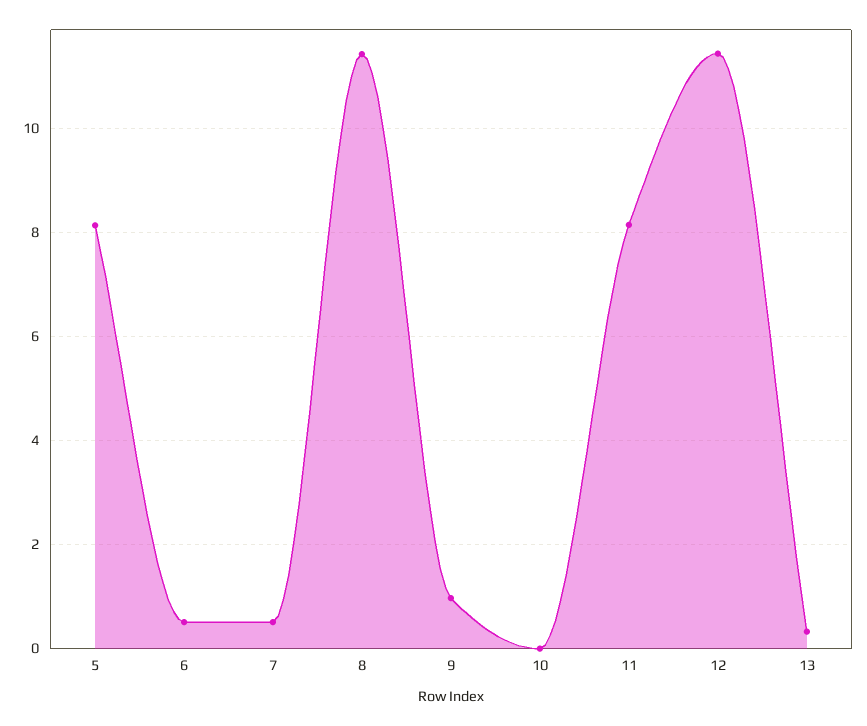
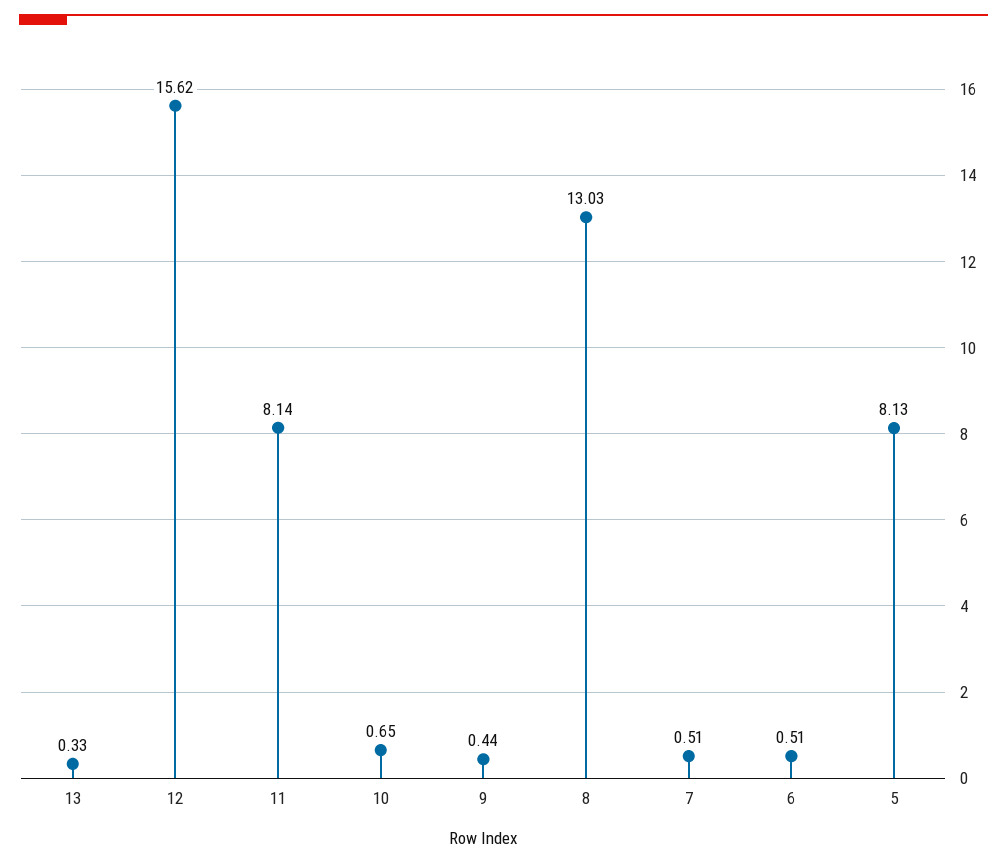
8: 11.4 -> 13.03
9: 1 -> 0.44
10: 0 -> 0.65
12: 11.4 -> 15.62

